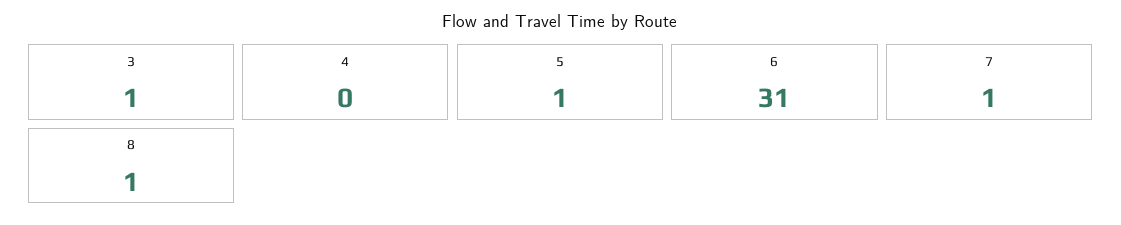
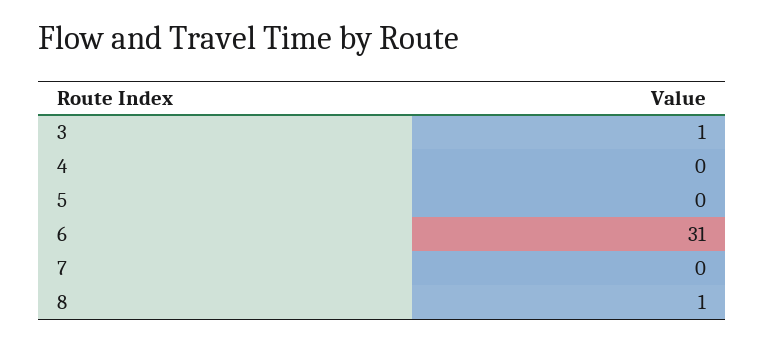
5: 1 -> 0
7: 1 -> 0

